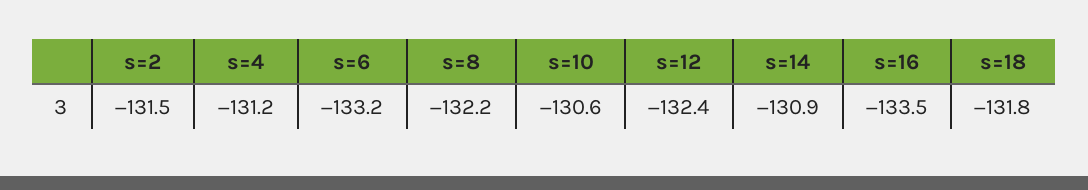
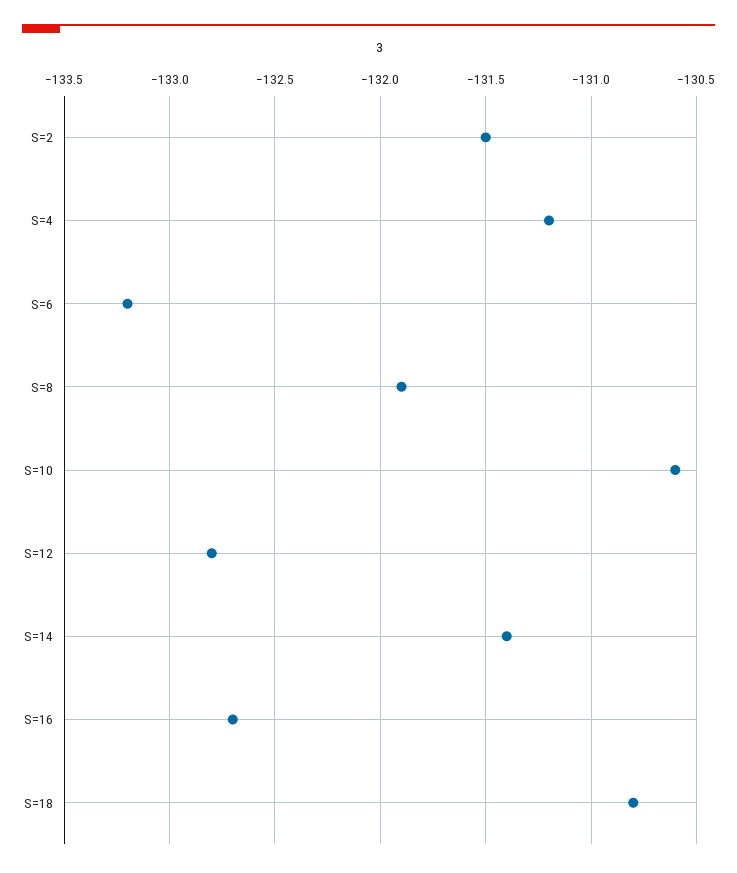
s=8: -132.2 -> -131.9
s=12: -132.4 -> -132.8
s=14: -130.9 -> -131.4
s=16: -133.5 -> -132.7
s=18: -131.8 -> -130.8

